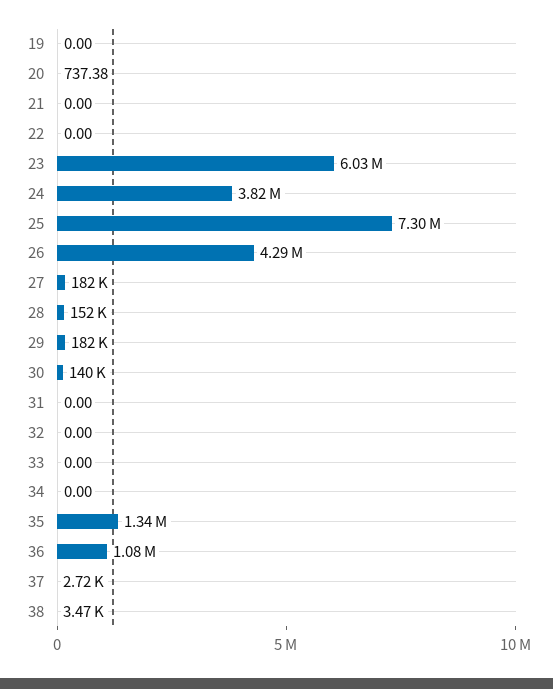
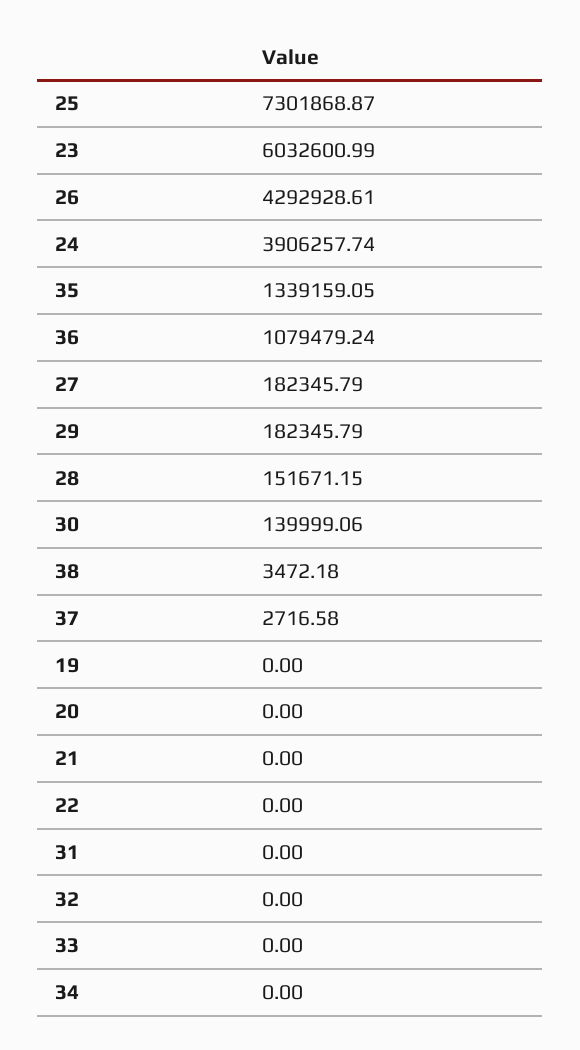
20: 737.38 -> 0
24: 3820000 -> 3906257.74

